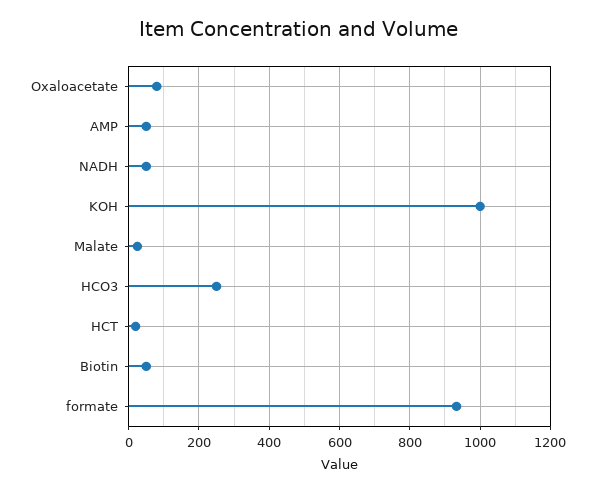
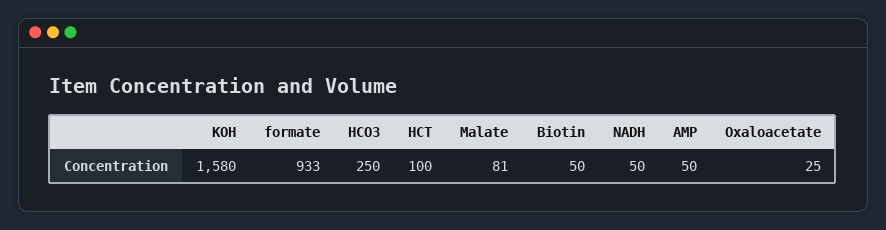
Oxaloacetate: 80 -> 25
KOH: 1000 -> 1580
Malate: 20 -> 81
HCT: 20 -> 100

